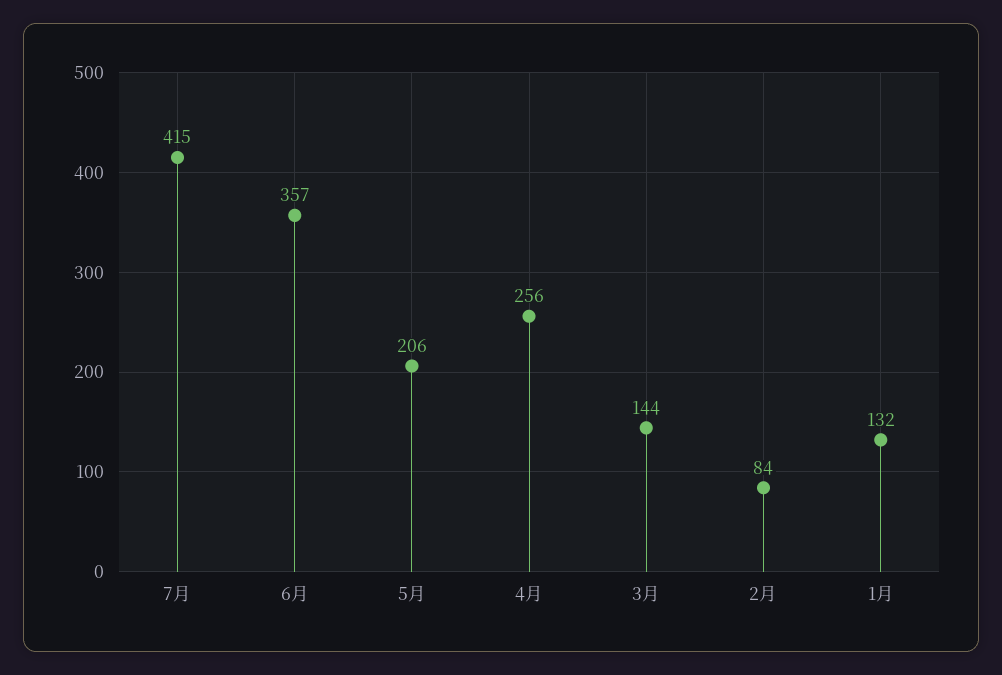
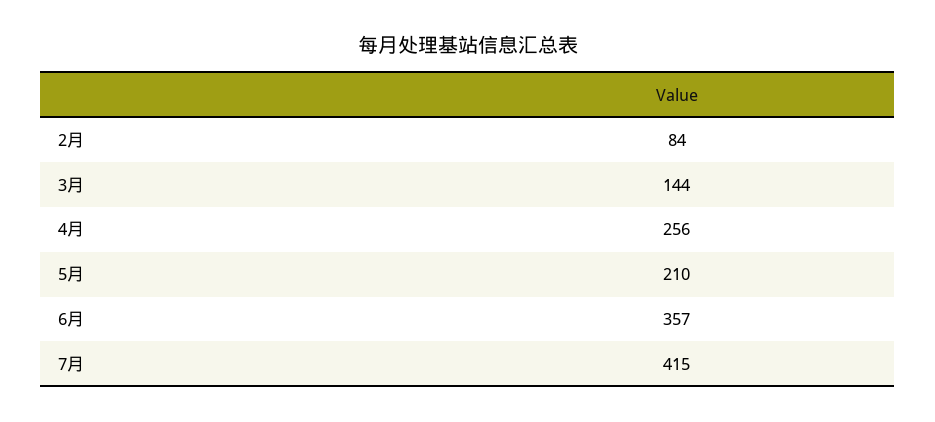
5月: 206 -> 210
1月: 132 -> none

